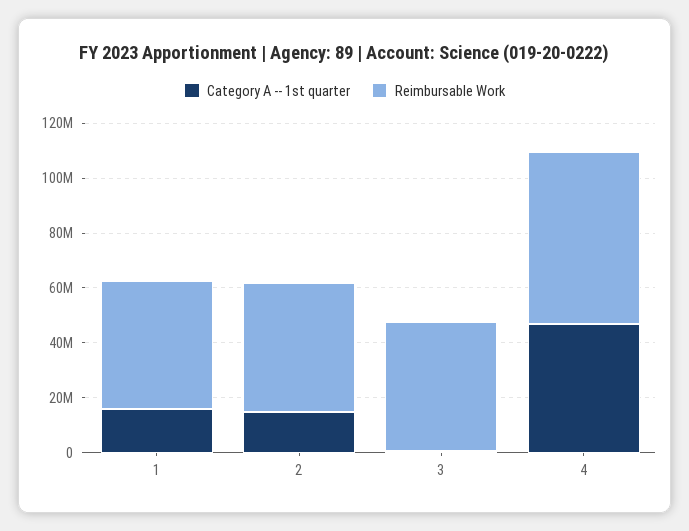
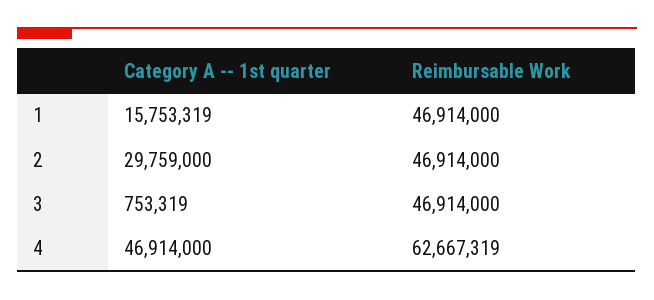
Category A -- 1st quarter, 2: 15000000 -> 29759000

